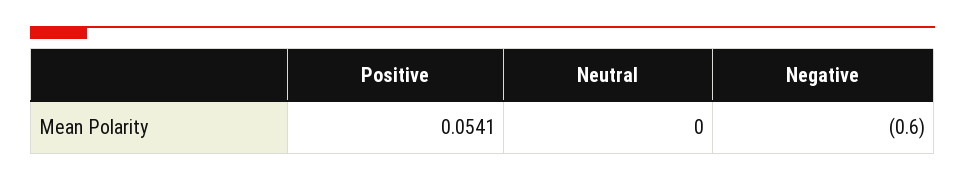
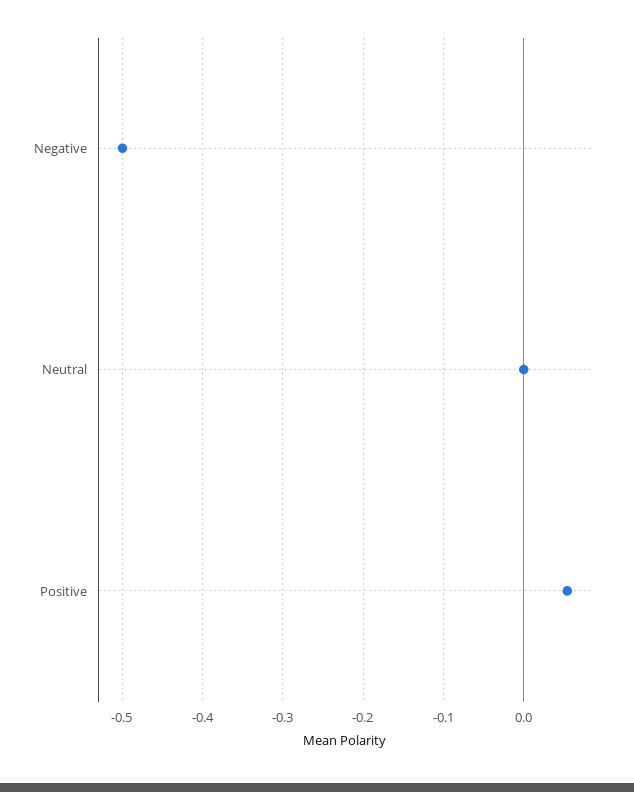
Negative: -0.6 -> -0.5

